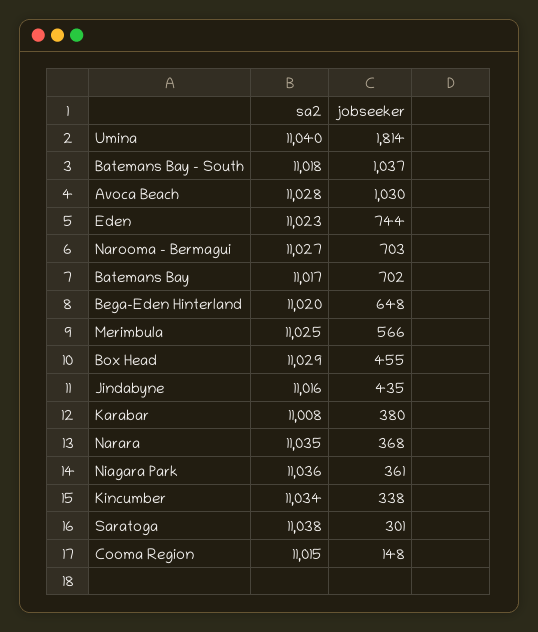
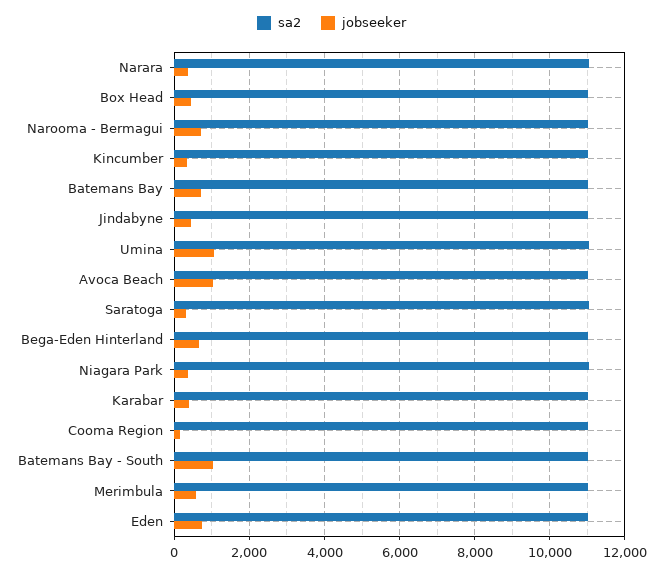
jobseeker, Umina: 1814 -> 1000

